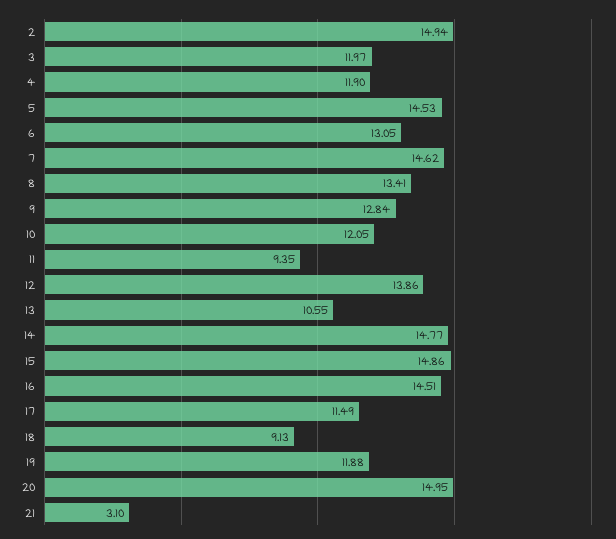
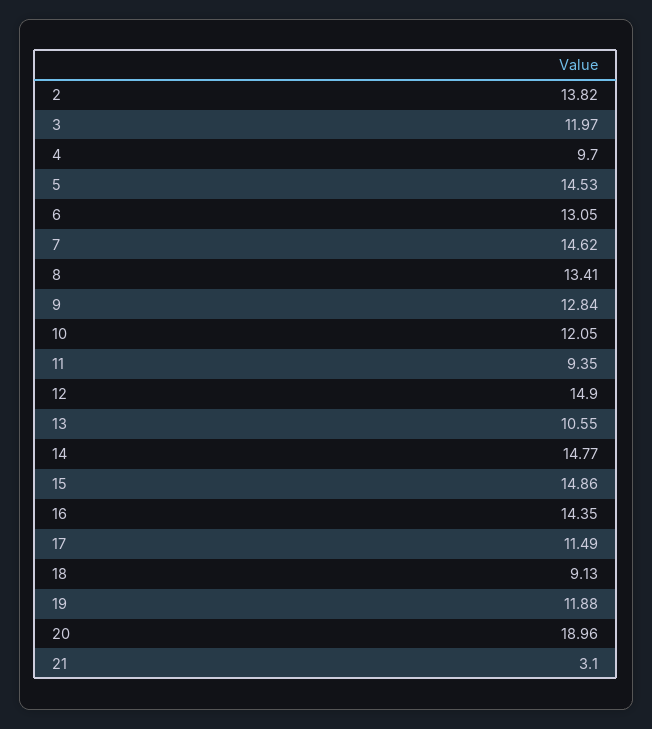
2: 14.94 -> 13.82
4: 11.9 -> 9.7
12: 13.86 -> 14.9
16: 14.51 -> 14.35
20: 14.95 -> 18.96

